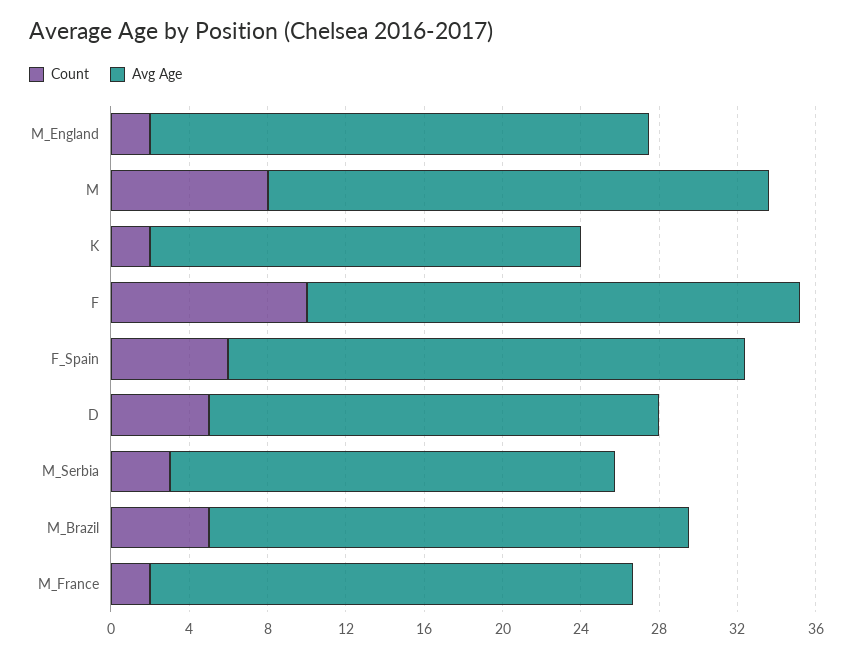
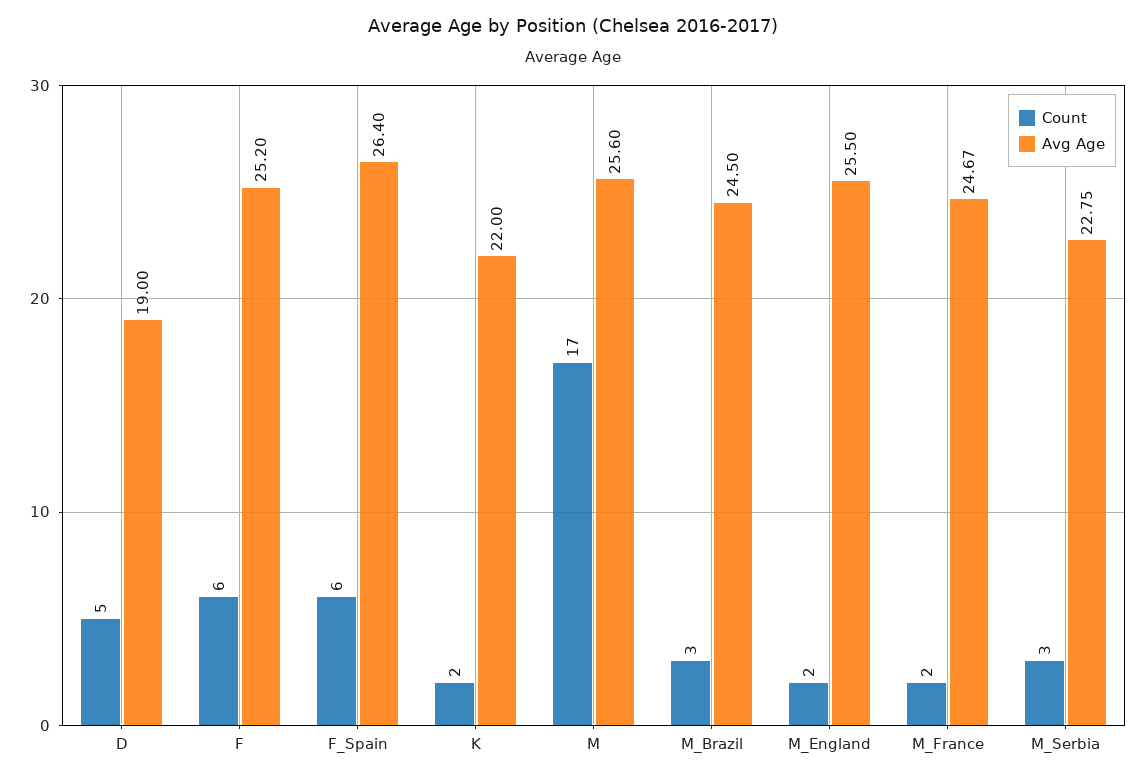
Count, M: 8 -> 17
Count, F: 10 -> 6
Avg Age, D: 23 -> 19
Count, M_Brazil: 5 -> 3

